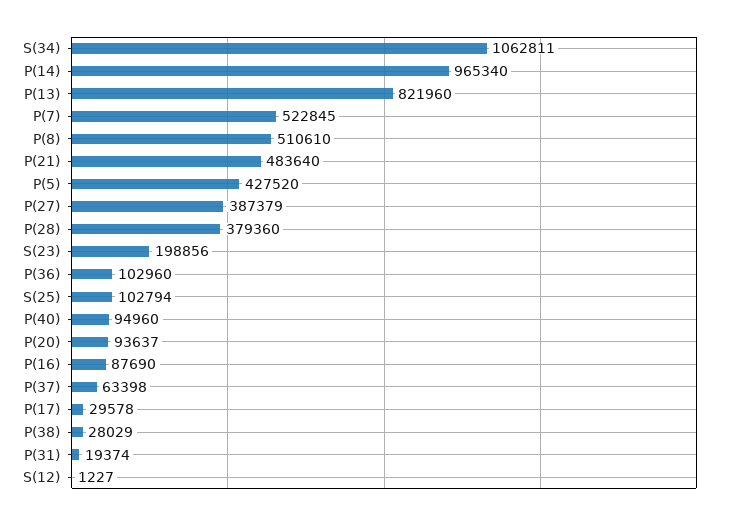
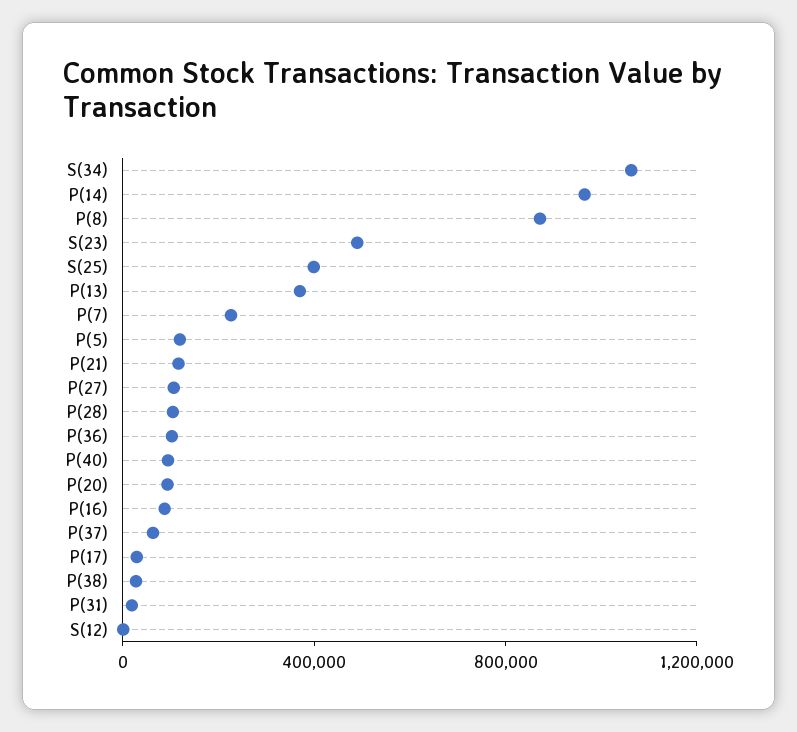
P(13): 821960 -> 400000
P(7): 522845 -> 200000
P(8): 510610 -> 900000
P(21): 483640 -> 100000
P(5): 427520 -> 100000
P(27): 387379 -> 100000
P(28): 379360 -> 100000
S(23): 198856 -> 500000
S(25): 102794 -> 400000

